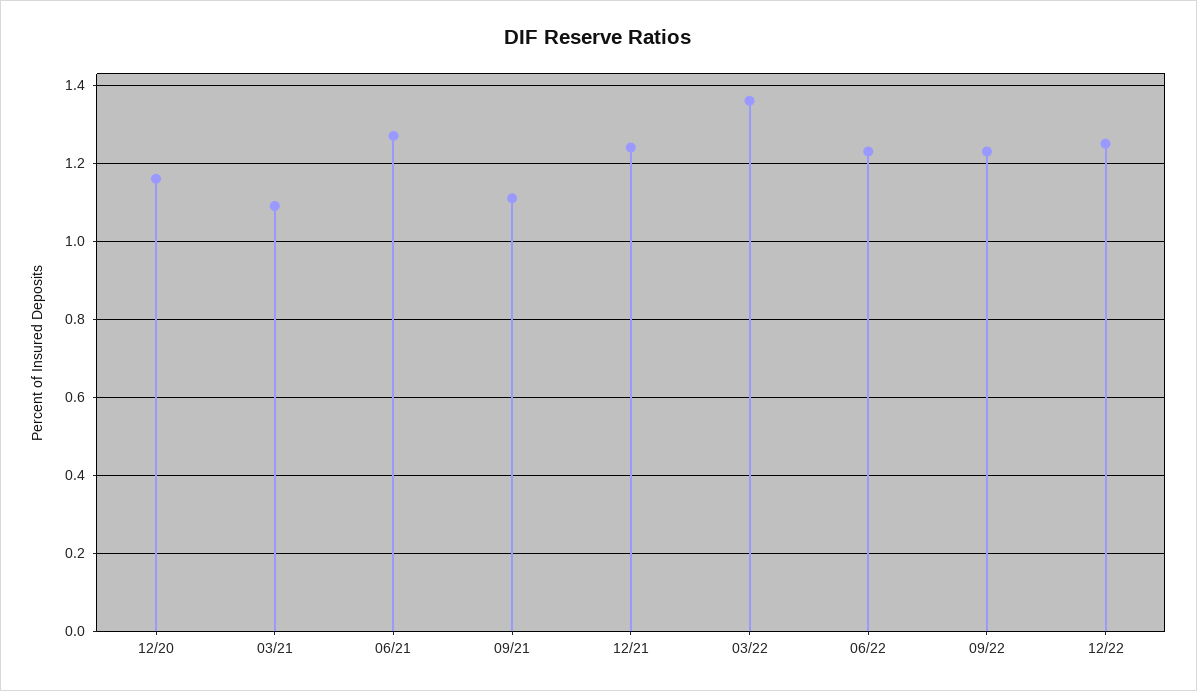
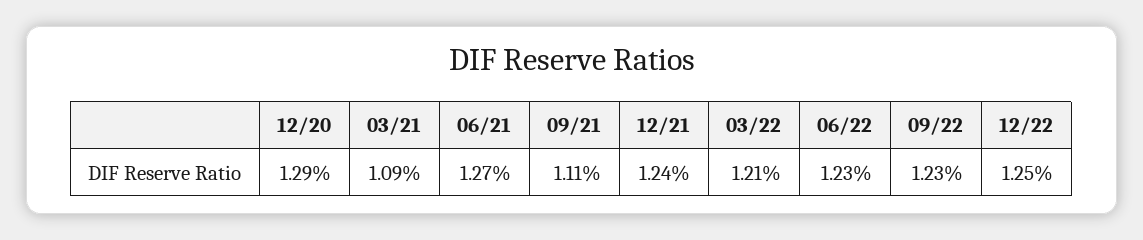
12/20: 1.15 -> 1.29
03/22: 1.35 -> 1.21

